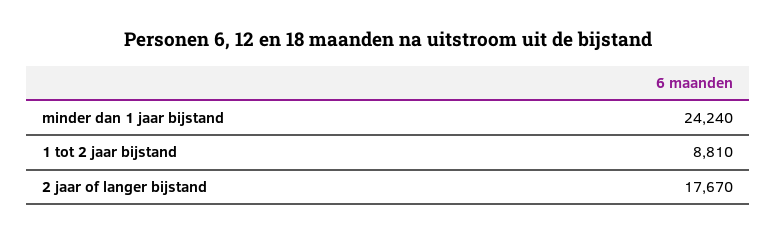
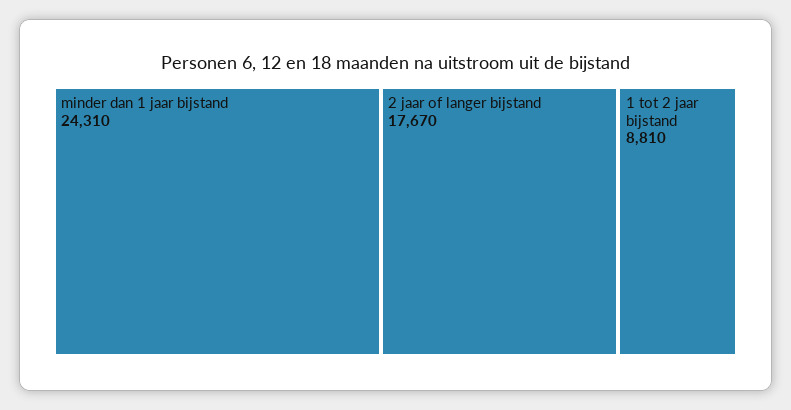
minder dan 1 jaar bijstand: 24240 -> 24310

